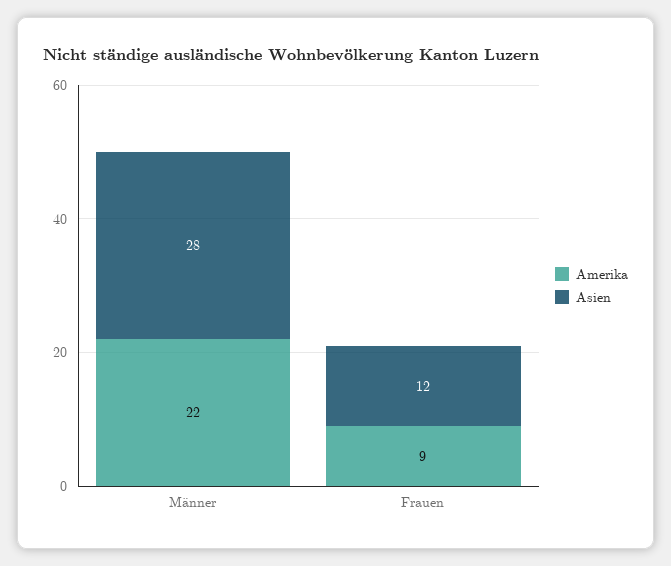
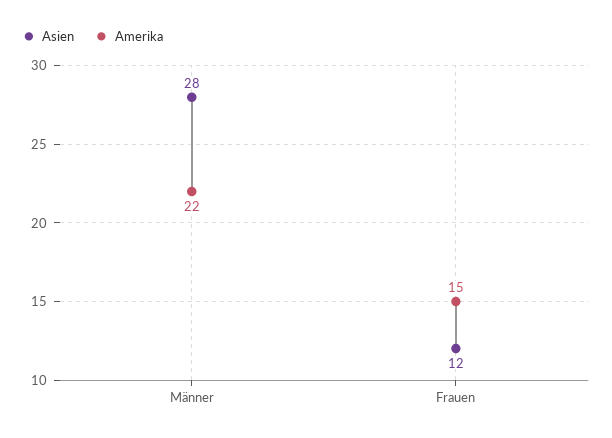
Amerika, Frauen: 9 -> 15

